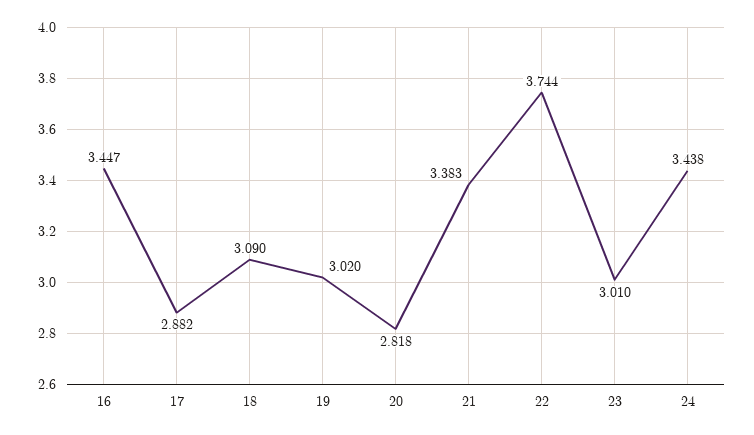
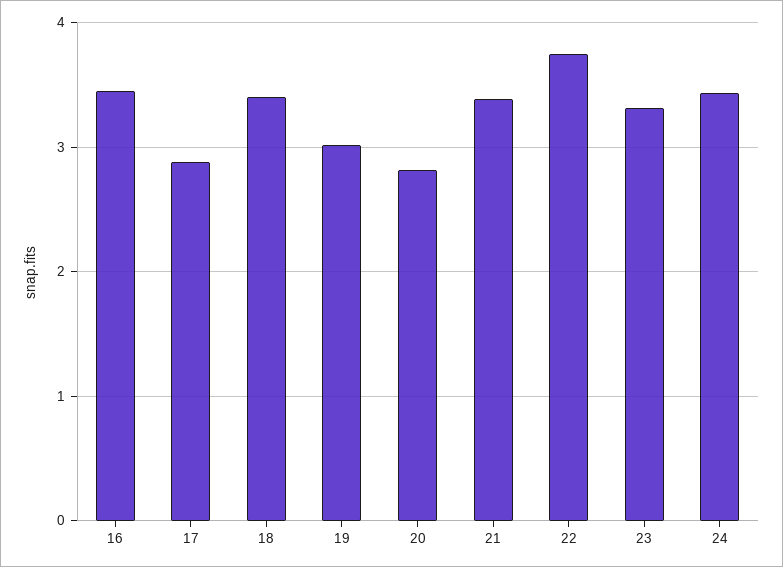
18: 3.09 -> 3.4
23: 3.01 -> 3.3

